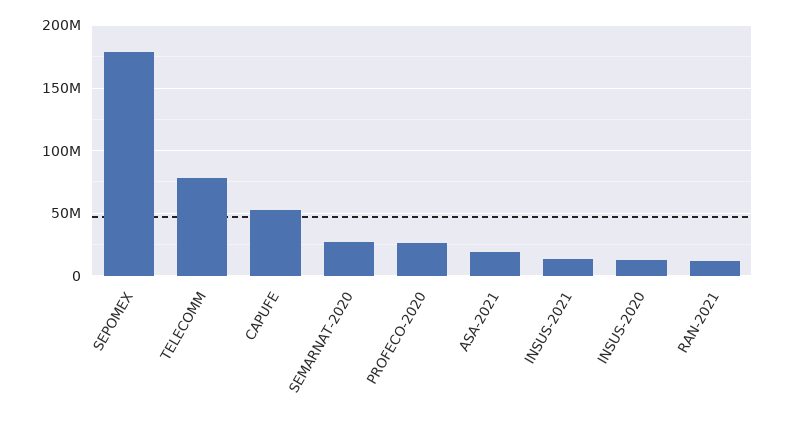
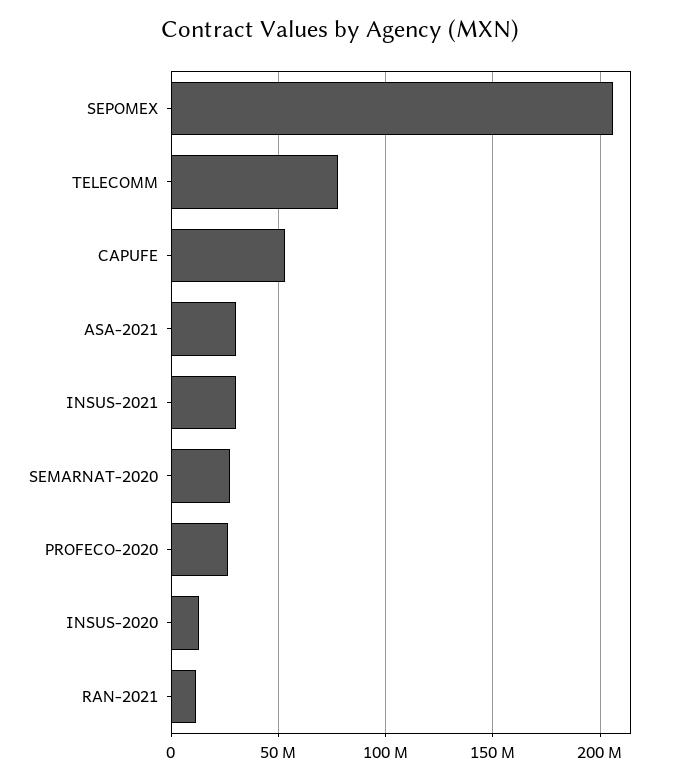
SEPOMEX: 180000000 -> 205000000
ASA-2021: 20000000 -> 30000000
INSUS-2021: 15000000 -> 30000000

